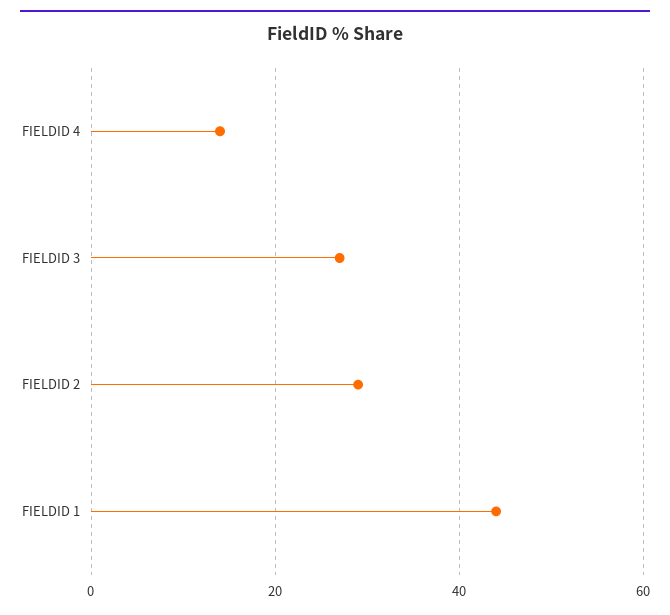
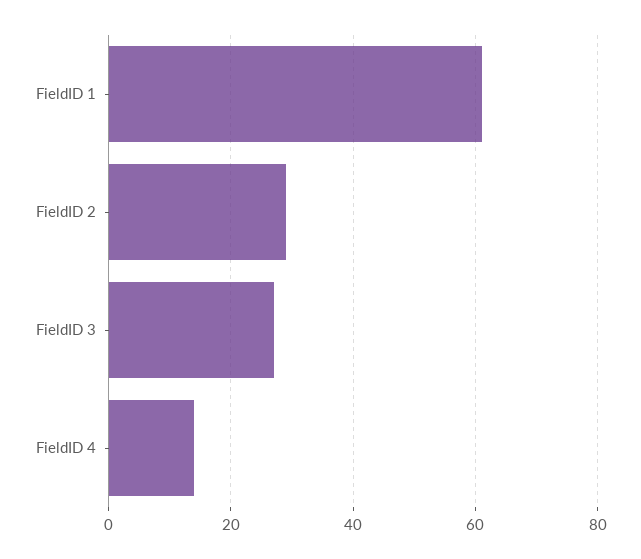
FIELDID 1: 45 -> 60

